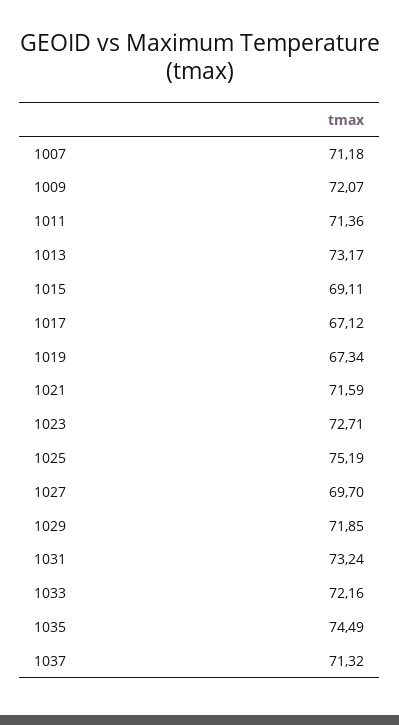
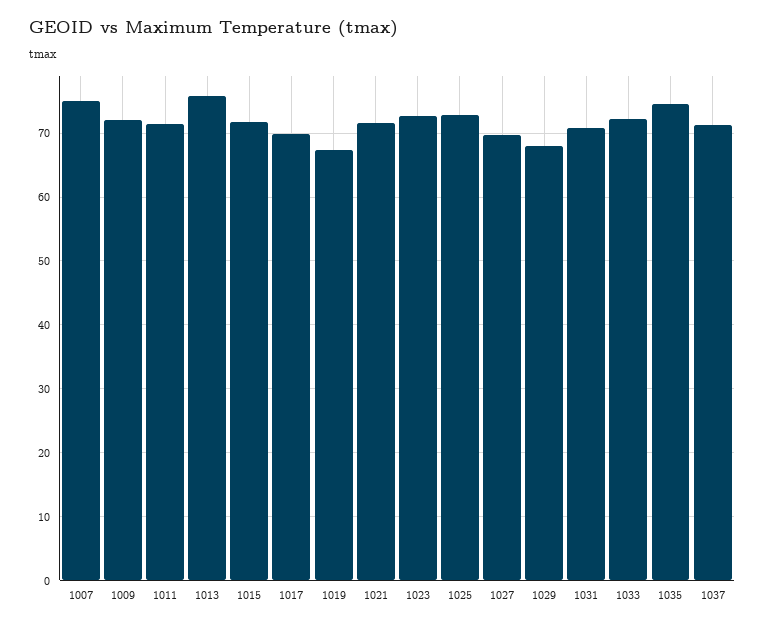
1007: 71.18 -> 75
1013: 73.17 -> 76
1015: 69.11 -> 72
1017: 67.12 -> 70
1025: 75.19 -> 73
1029: 71.85 -> 68
1031: 73.24 -> 71

